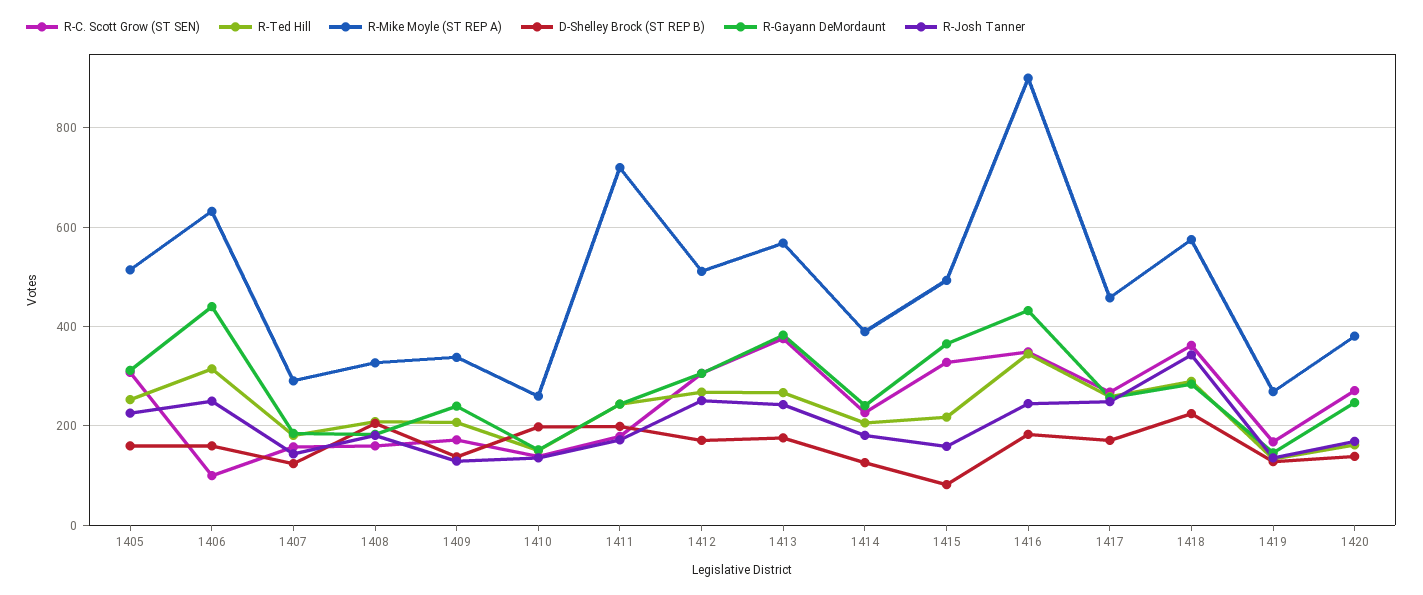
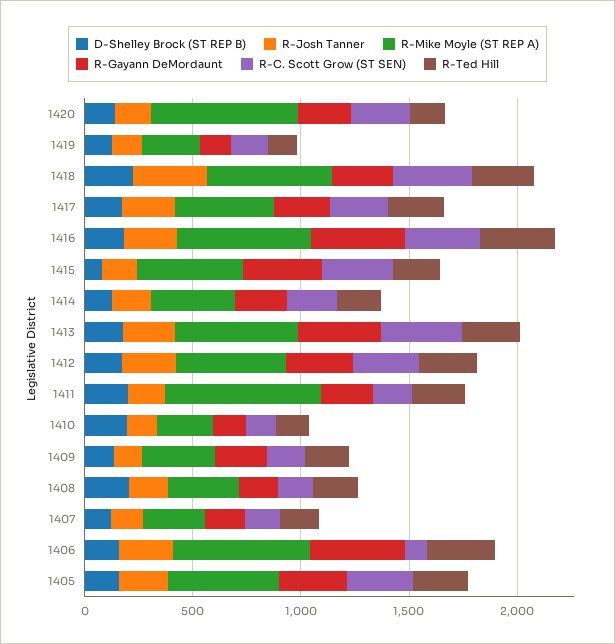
R-Mike Moyle (ST REP A), 1416: 900 -> 600
R-Mike Moyle (ST REP A), 1420: 380 -> 700

